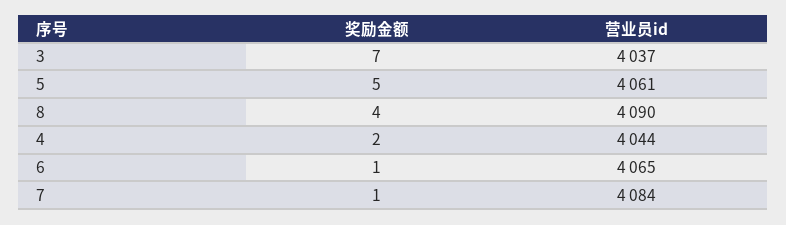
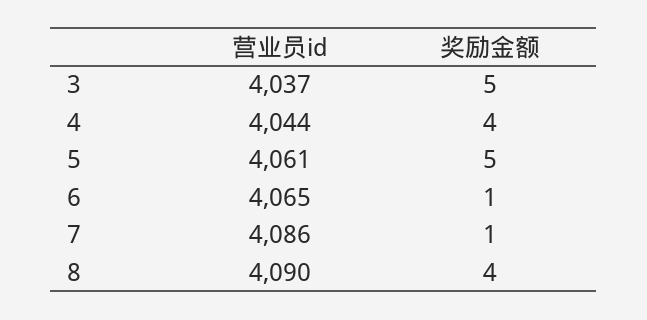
奖励金额, 3: 7 -> 5
奖励金额, 4: 2 -> 4
营业员id, 7: 4084 -> 4086

